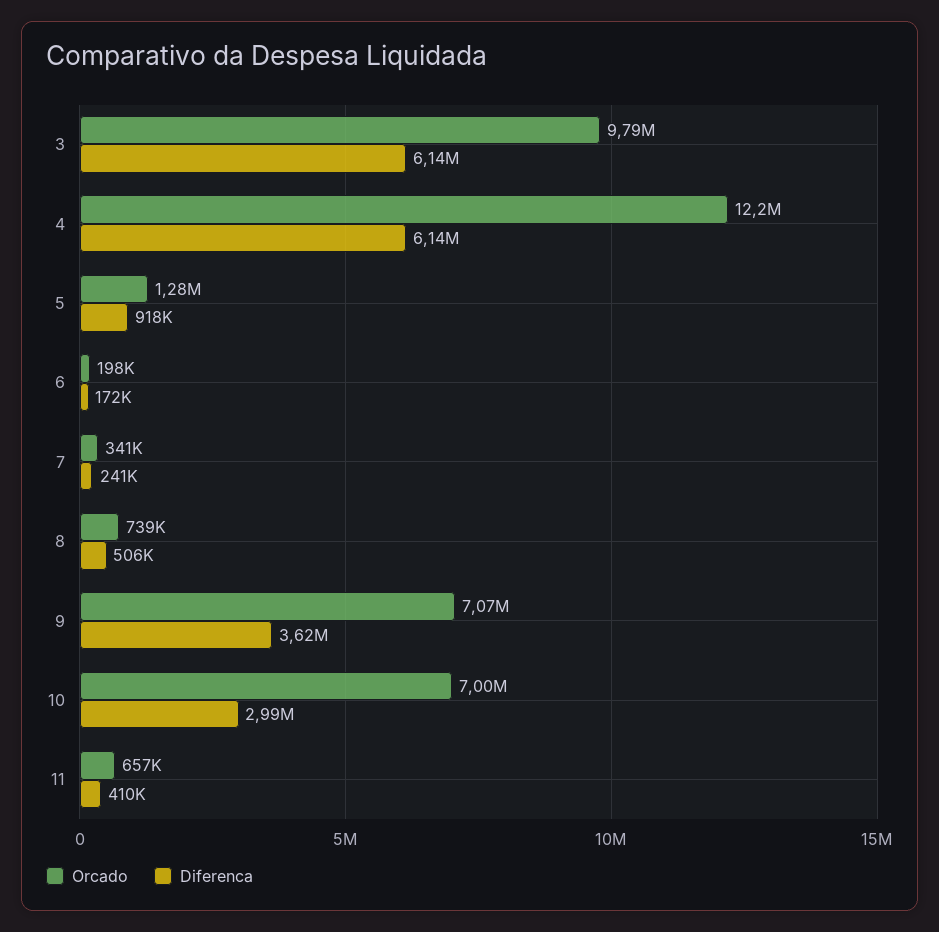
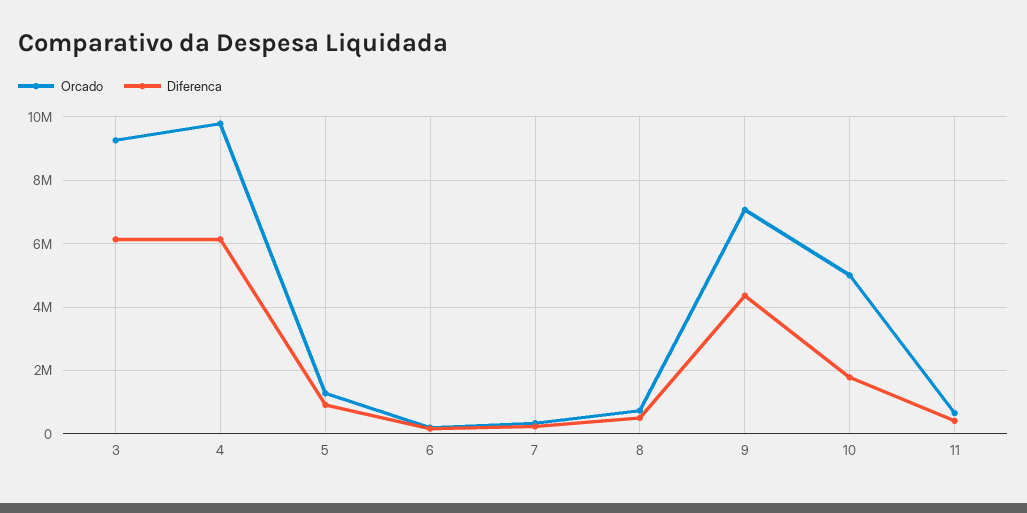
Orcado, 3: 9790000 -> 9200000
Orcado, 4: 12200000 -> 9800000
Diferenca, 9: 3620000 -> 4400000
Orcado, 10: 7000000 -> 5000000
Diferenca, 10: 2990000 -> 1800000

